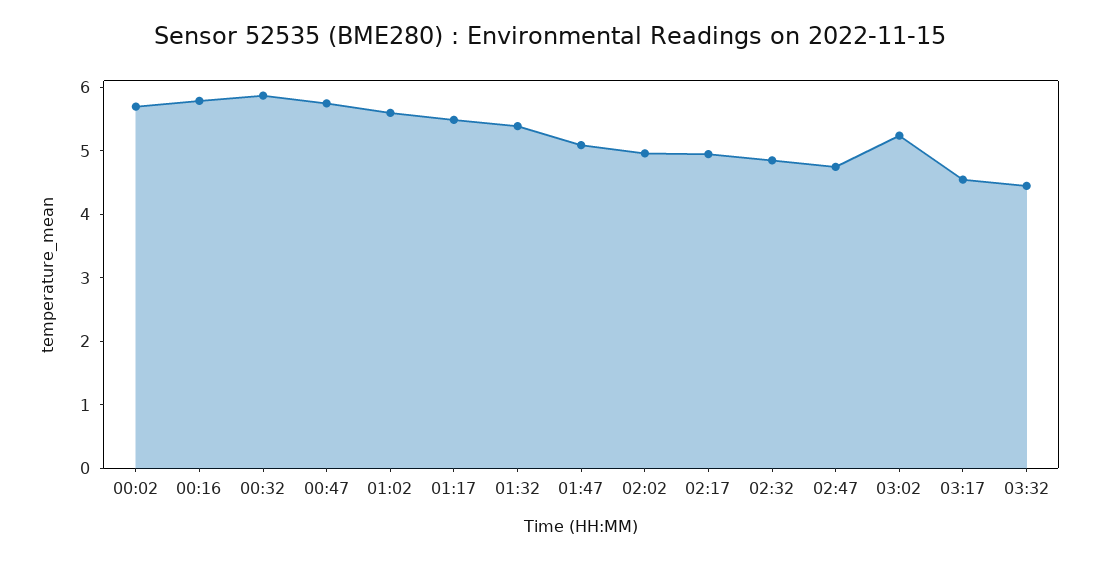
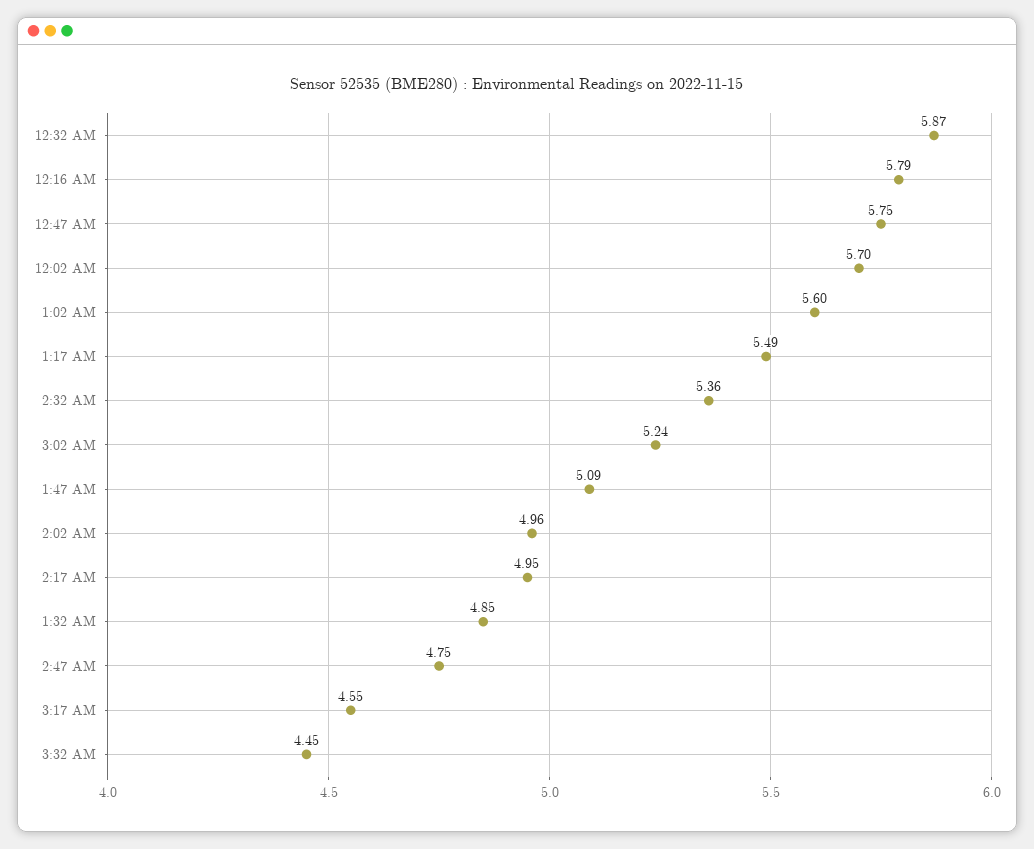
01:32: 5.4 -> 4.85
02:32: 4.8 -> 5.36

